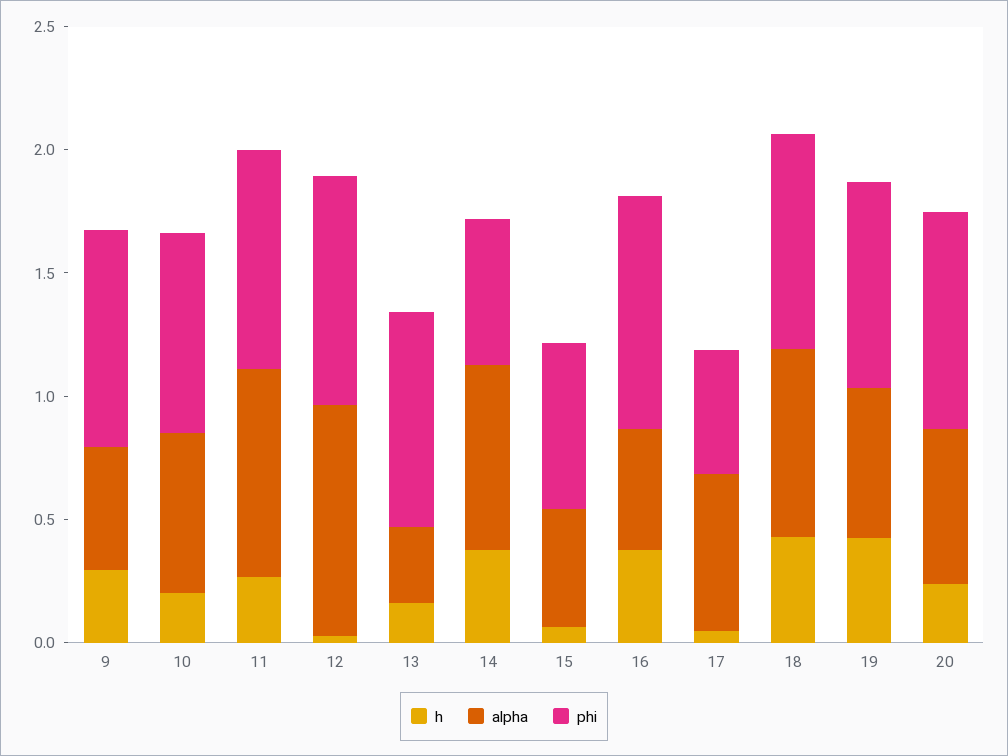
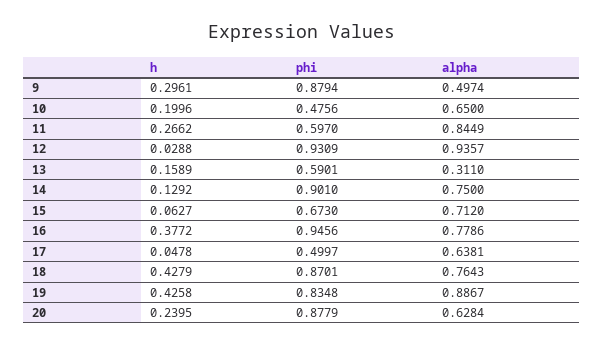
phi, 10: 0.8 -> 0.4756
phi, 11: 0.9 -> 0.597
phi, 13: 0.9 -> 0.5901
h, 14: 0.4 -> 0.1292
phi, 14: 0.6 -> 0.901
alpha, 15: 0.5 -> 0.712
alpha, 16: 0.5 -> 0.7786
alpha, 19: 0.6 -> 0.8867

